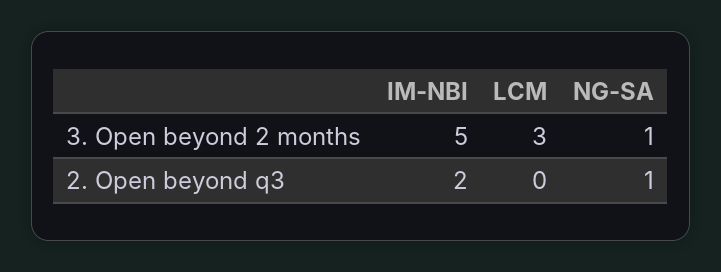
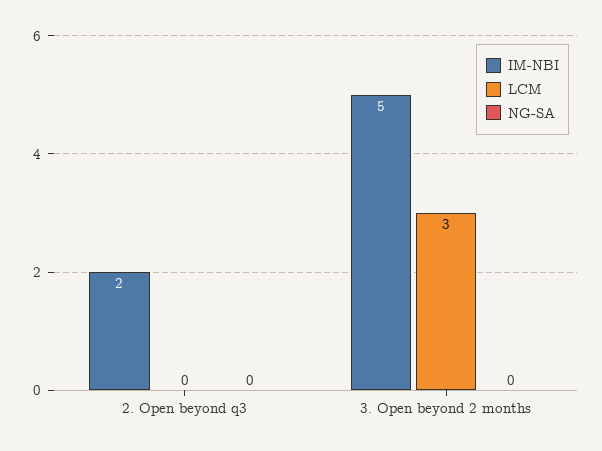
NG-SA, 3. Open beyond 2 months: 1 -> 0
NG-SA, 2. Open beyond q3: 1 -> 0

